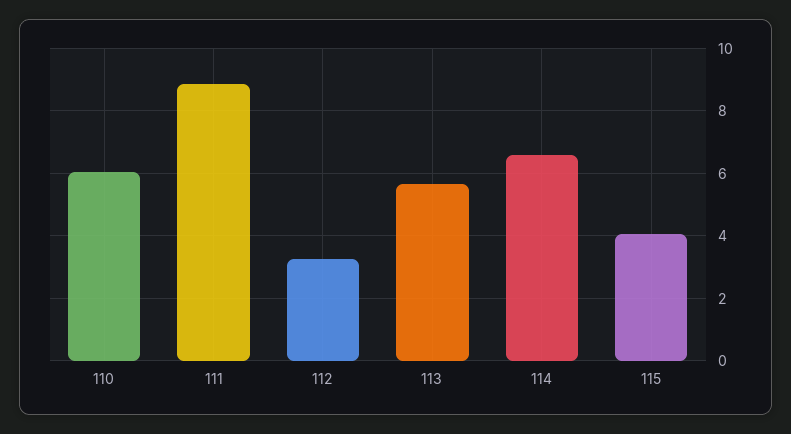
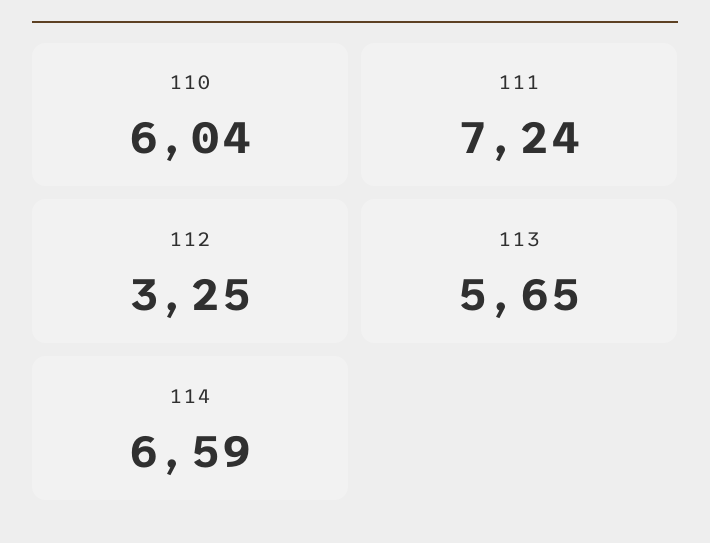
111: 8.8 -> 7.24
115: 4 -> none

